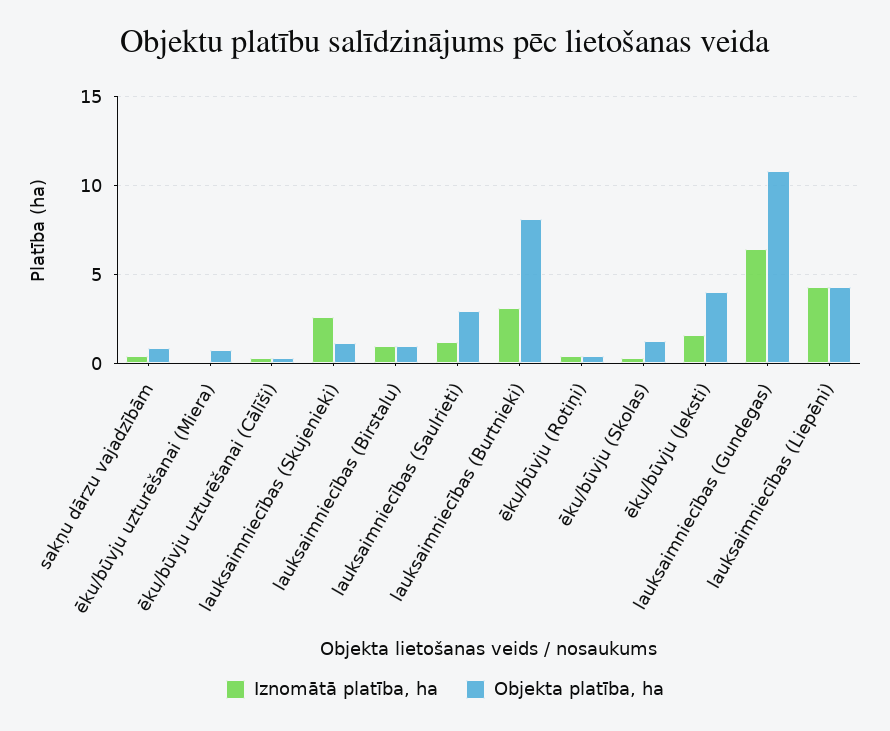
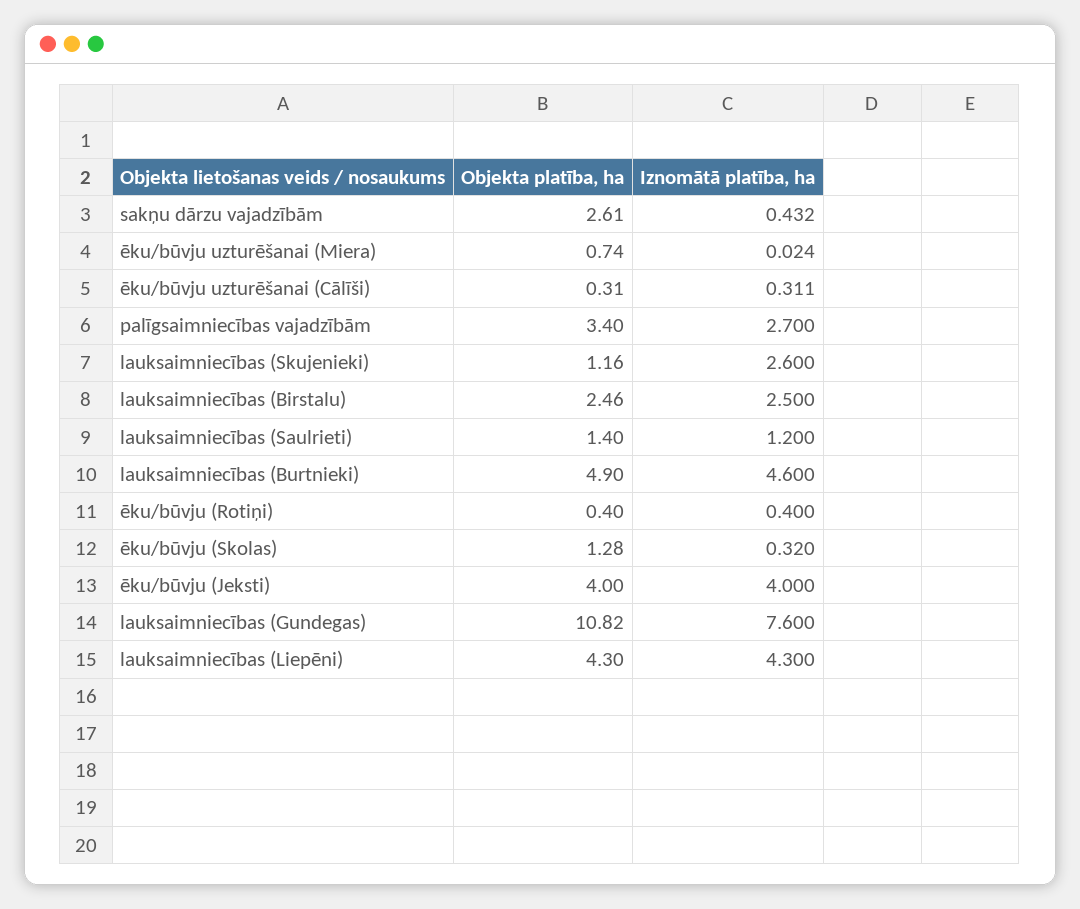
Objekta platība, ha, sakņu dārzu vajadzībām: 1 -> 2.61
Iznomātā platība, ha, lauksaimniecības (Birstalu): 1 -> 2.5
Objekta platība, ha, lauksaimniecības (Birstalu): 1 -> 2.46
Objekta platība, ha, lauksaimniecības (Saulrieti): 3 -> 1.4
Iznomātā platība, ha, lauksaimniecības (Burtnieki): 3 -> 4.6
Objekta platība, ha, lauksaimniecības (Burtnieki): 8 -> 4.9
Iznomātā platība, ha, ēku/būvju (Jeksti): 1.5 -> 4
Iznomātā platība, ha, lauksaimniecības (Gundegas): 6.5 -> 7.6
Objekta platība, ha, palīgsaimniecības vajadzībām: none -> 3.4
Iznomātā platība, ha, palīgsaimniecības vajadzībām: none -> 2.7

